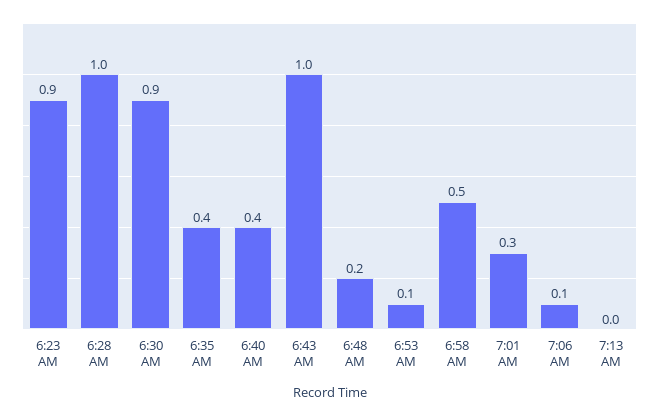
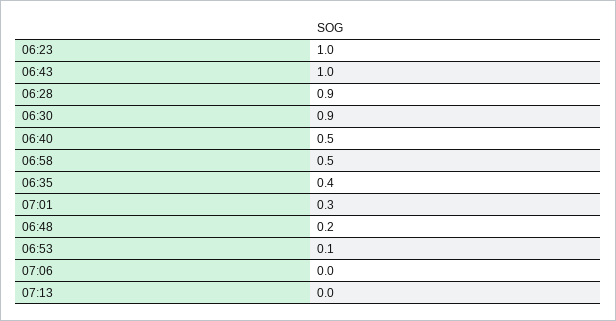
6:23 AM: 0.9 -> 1
6:28 AM: 1 -> 0.9
6:40 AM: 0.4 -> 0.5
7:06 AM: 0.1 -> 0

